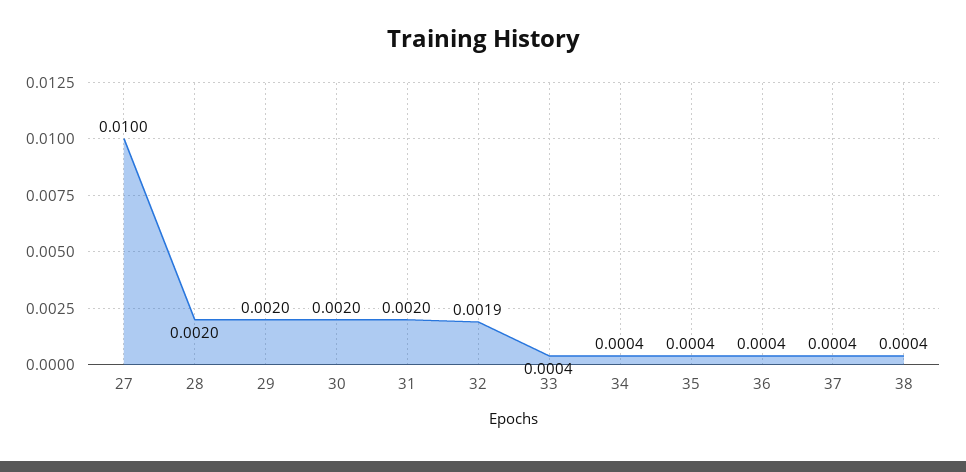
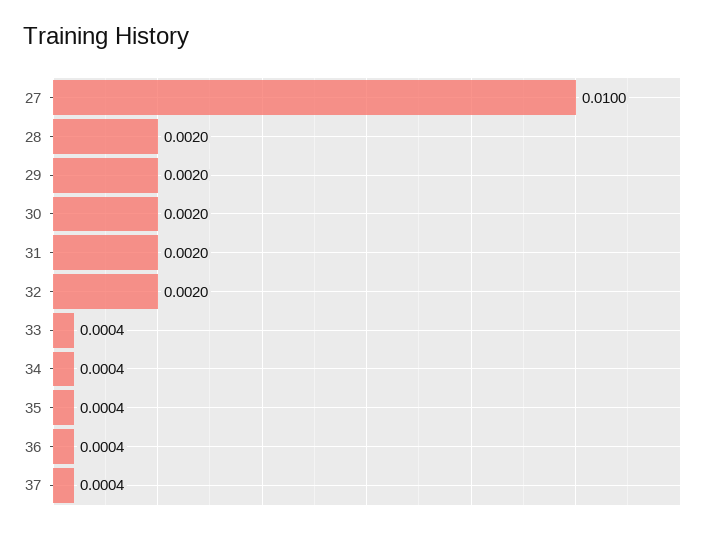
32: 0.0019 -> 0.002
38: 0.0004 -> none

